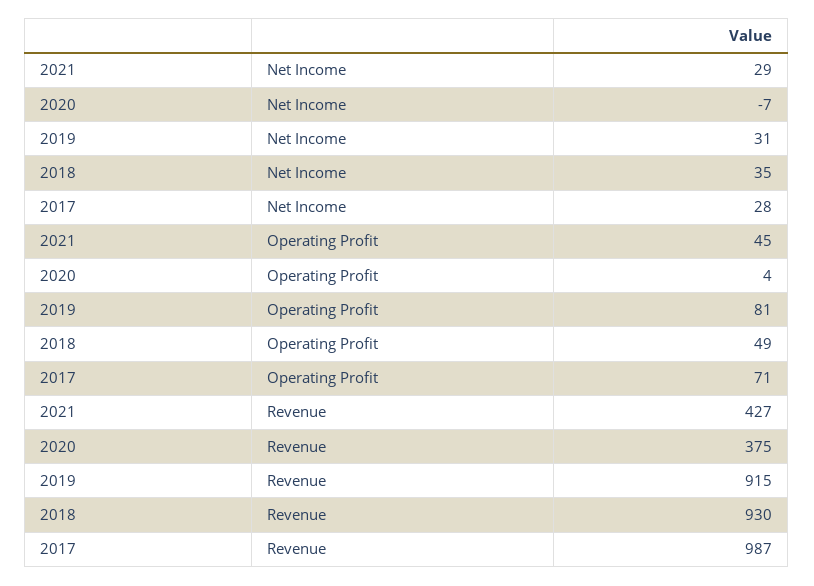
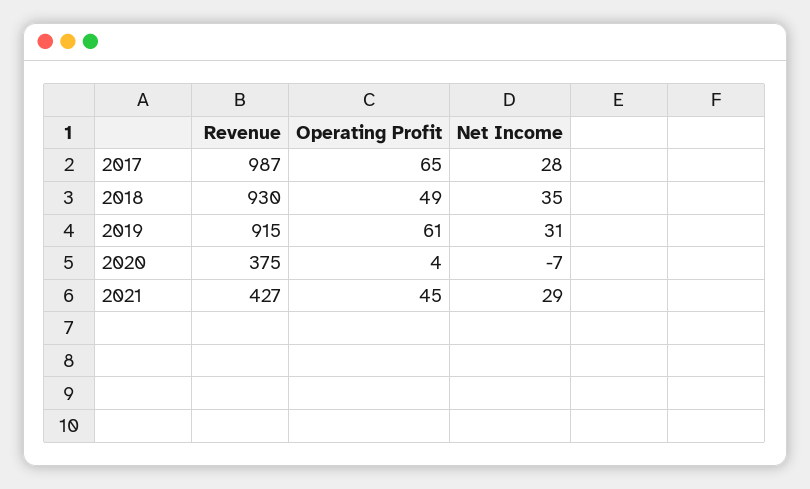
2019, Operating Profit: 81 -> 61
2017, Operating Profit: 71 -> 65

